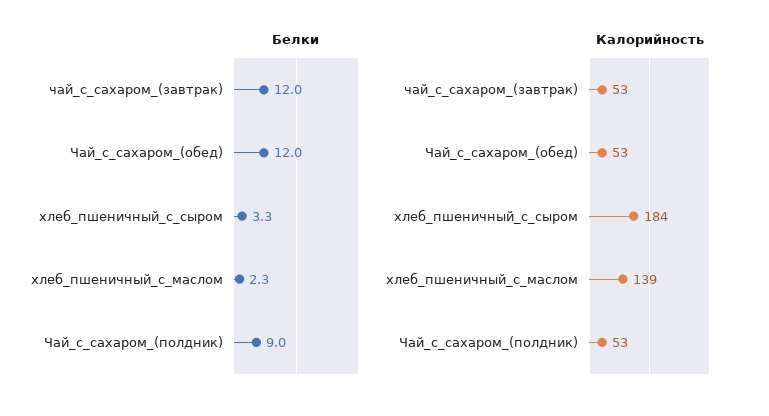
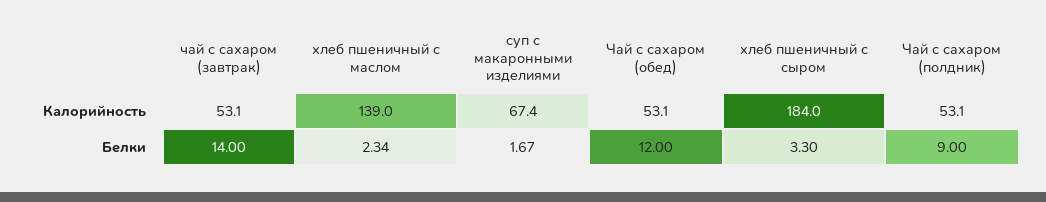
Белки, чай_с_сахаром_(завтрак): 12 -> 14
Калорийность, суп с макаронными изделиями: none -> 67.4
Белки, суп с макаронными изделиями: none -> 1.67

